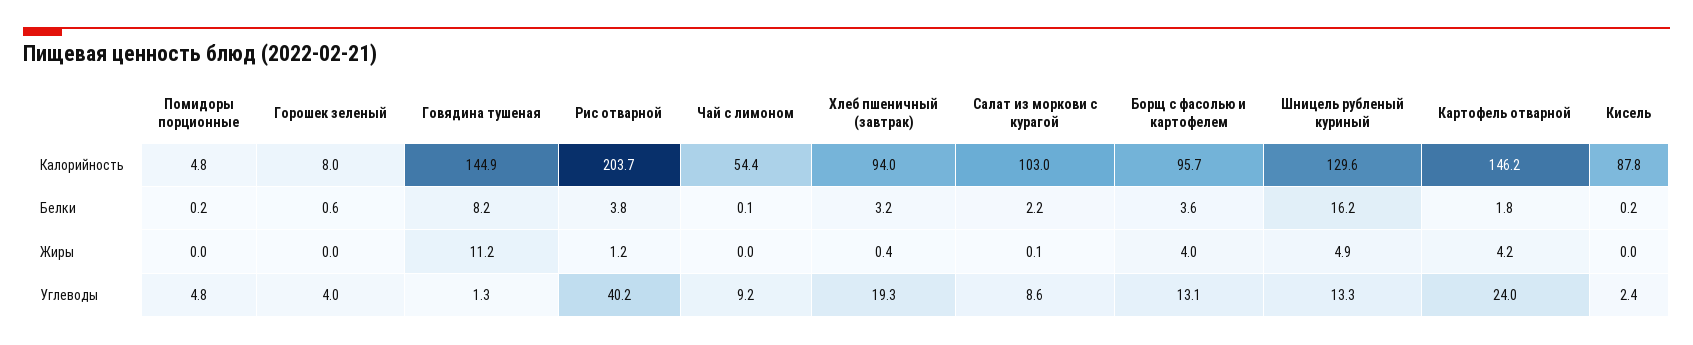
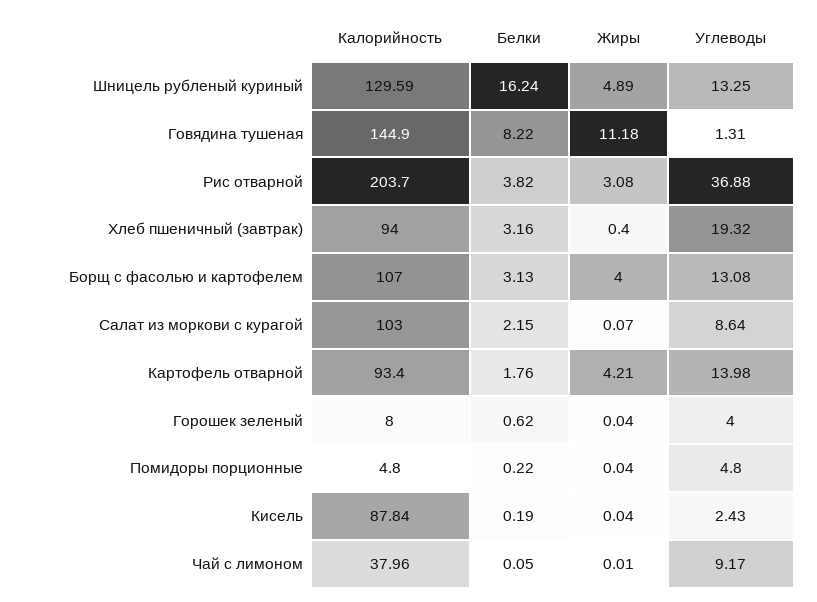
Чай с лимоном, Калорийность: 54.4 -> 37.96
Борщ с фасолью и картофелем, Калорийность: 95.7 -> 107
Картофель отварной, Калорийность: 146.2 -> 93.4
Борщ с фасолью и картофелем, Белки: 3.6 -> 3.13
Рис отварной, Жиры: 1.2 -> 3.08
Рис отварной, Углеводы: 40.2 -> 36.88
Картофель отварной, Углеводы: 24 -> 13.98

